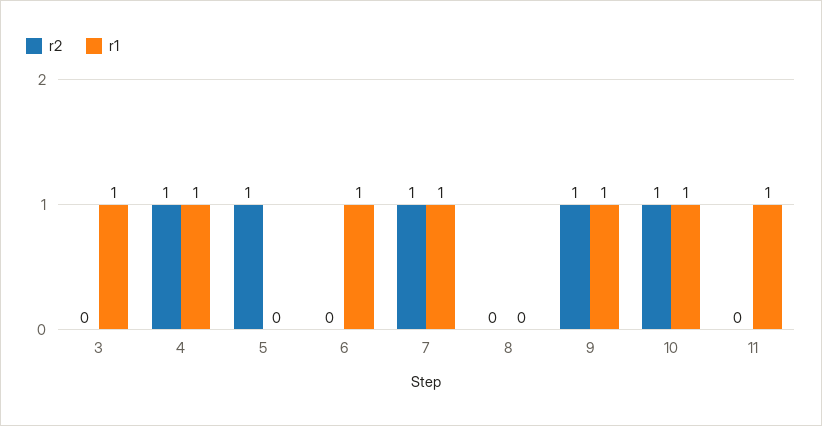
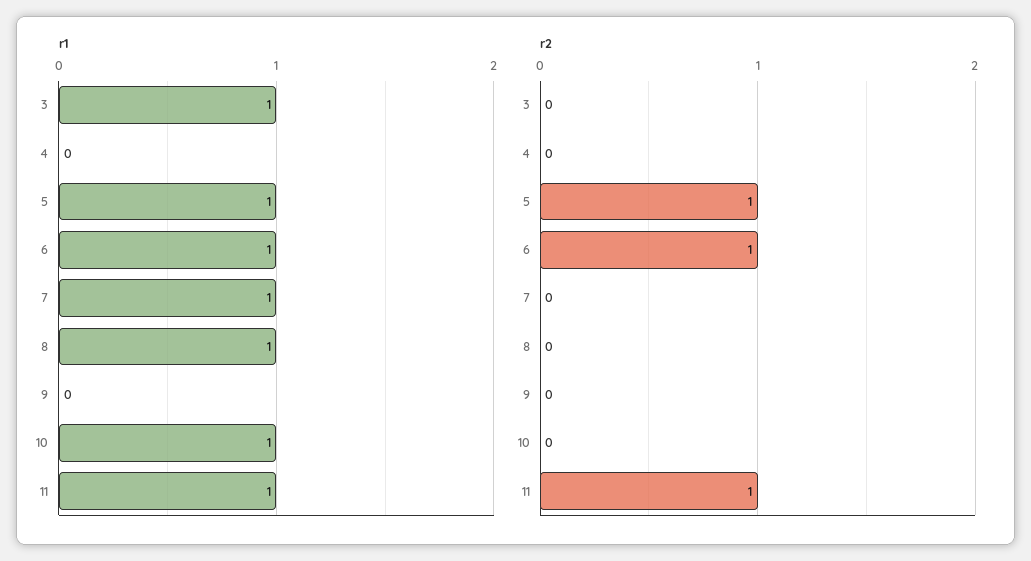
r2, 4: 1 -> 0
r1, 4: 1 -> 0
r1, 5: 0 -> 1
r2, 6: 0 -> 1
r2, 7: 1 -> 0
r1, 8: 0 -> 1
r2, 9: 1 -> 0
r1, 9: 1 -> 0
r2, 10: 1 -> 0
r2, 11: 0 -> 1

